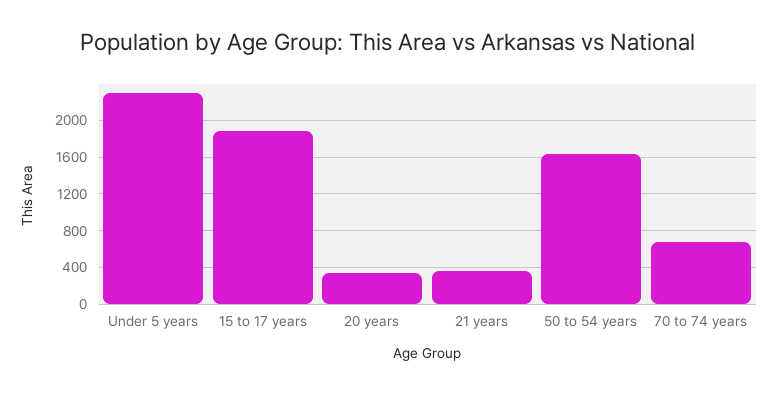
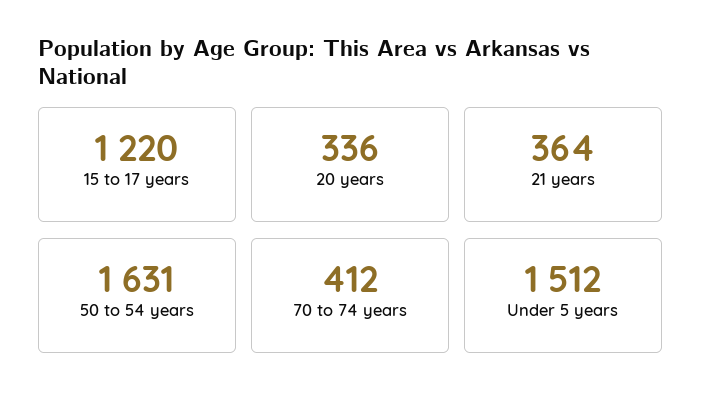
Under 5 years: 2300 -> 1512
15 to 17 years: 1900 -> 1220
70 to 74 years: 700 -> 412

